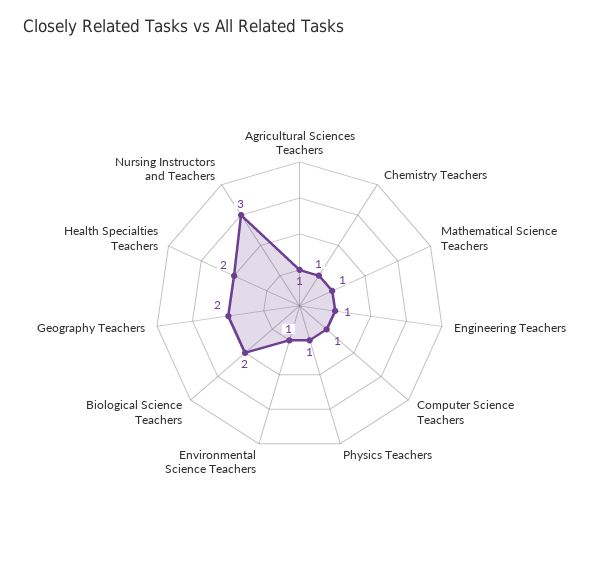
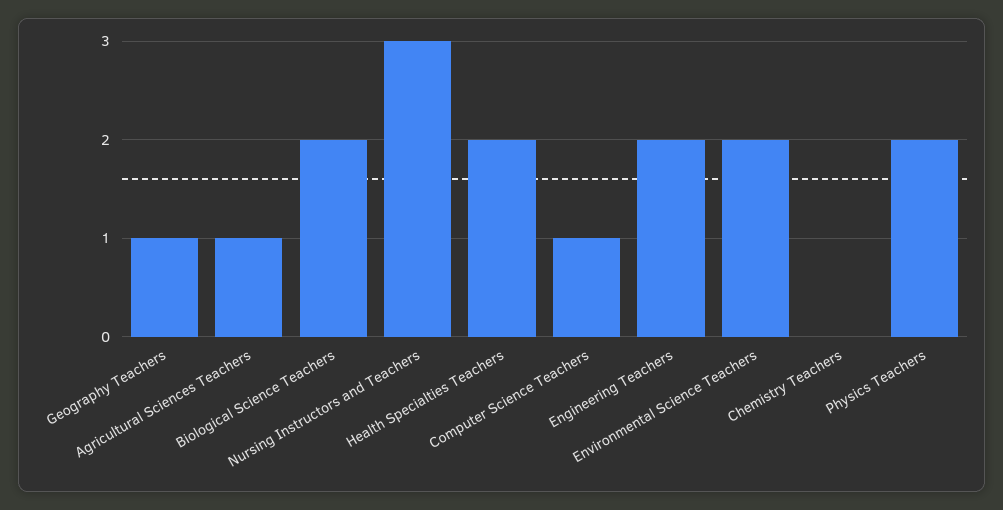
Chemistry Teachers: 1 -> 0
Mathematical Science Teachers: 1 -> none
Engineering Teachers: 1 -> 2
Physics Teachers: 1 -> 2
Environmental Science Teachers: 1 -> 2
Geography Teachers: 2 -> 1

